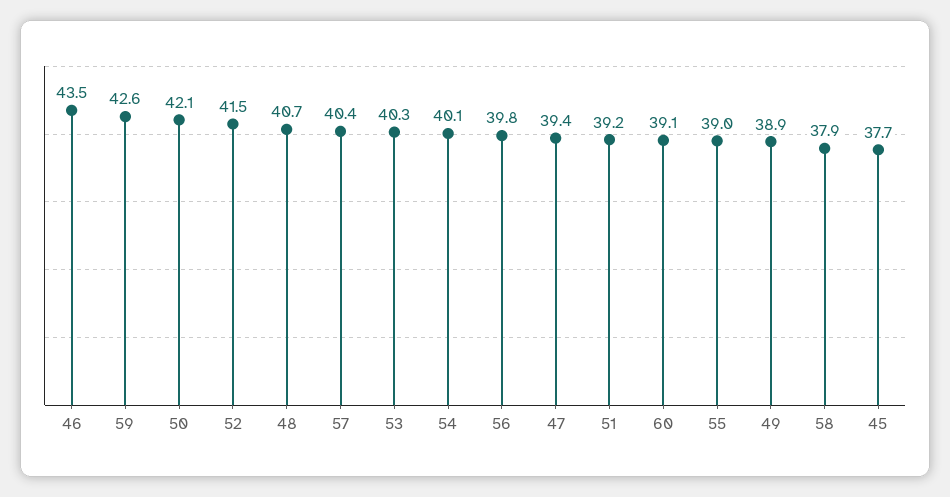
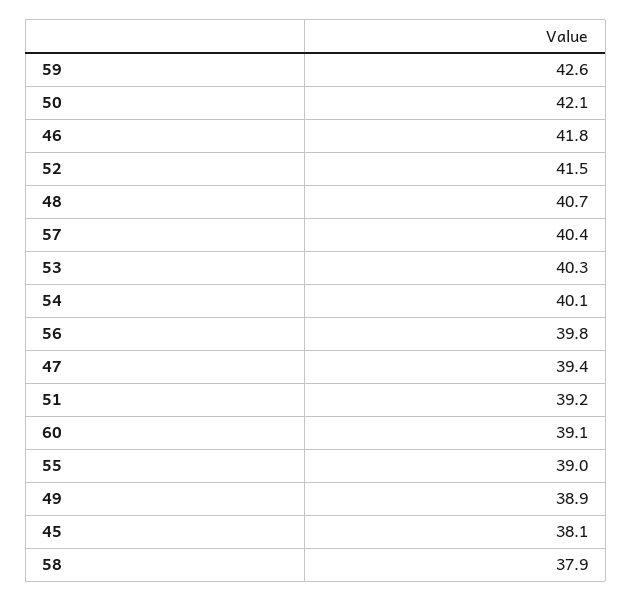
46: 43.5 -> 41.8
45: 37.7 -> 38.1

